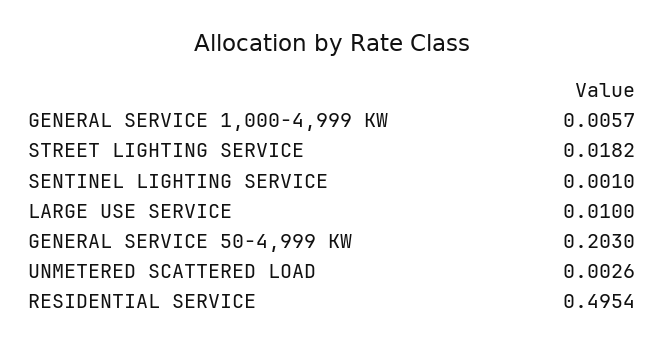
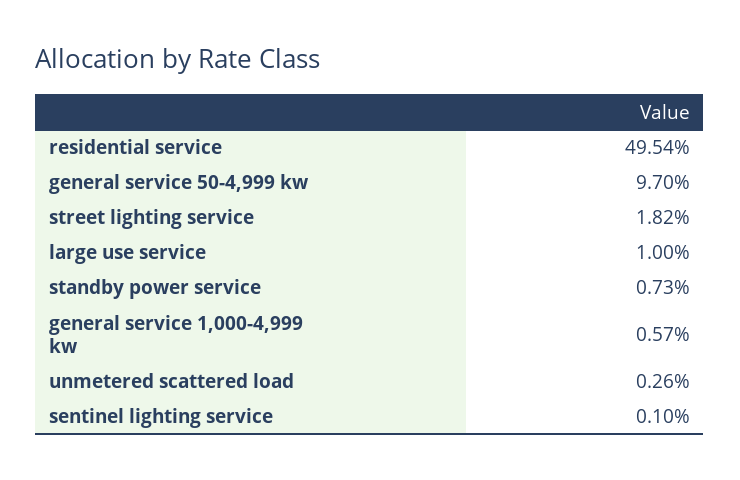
GENERAL SERVICE 50-4,999 KW: 0.203 -> 0.097
standby power service: none -> 0.0073

